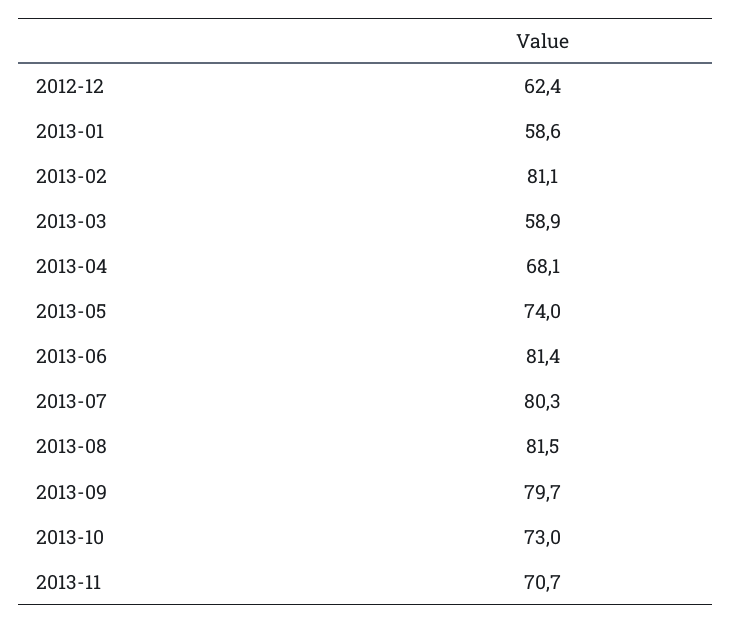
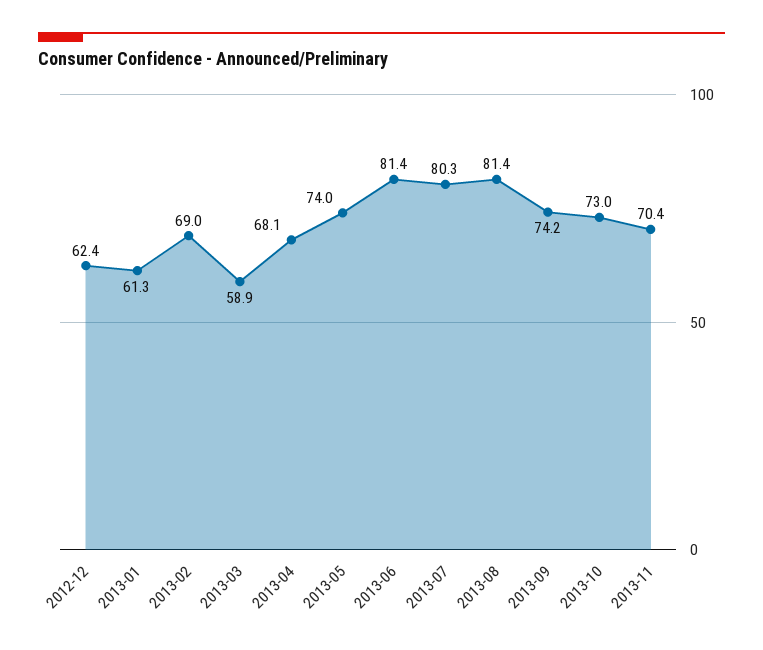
2013-01: 58.6 -> 61.3
2013-02: 81.1 -> 69
2013-08: 81.5 -> 81.4
2013-09: 79.7 -> 74.2
2013-11: 70.7 -> 70.4

